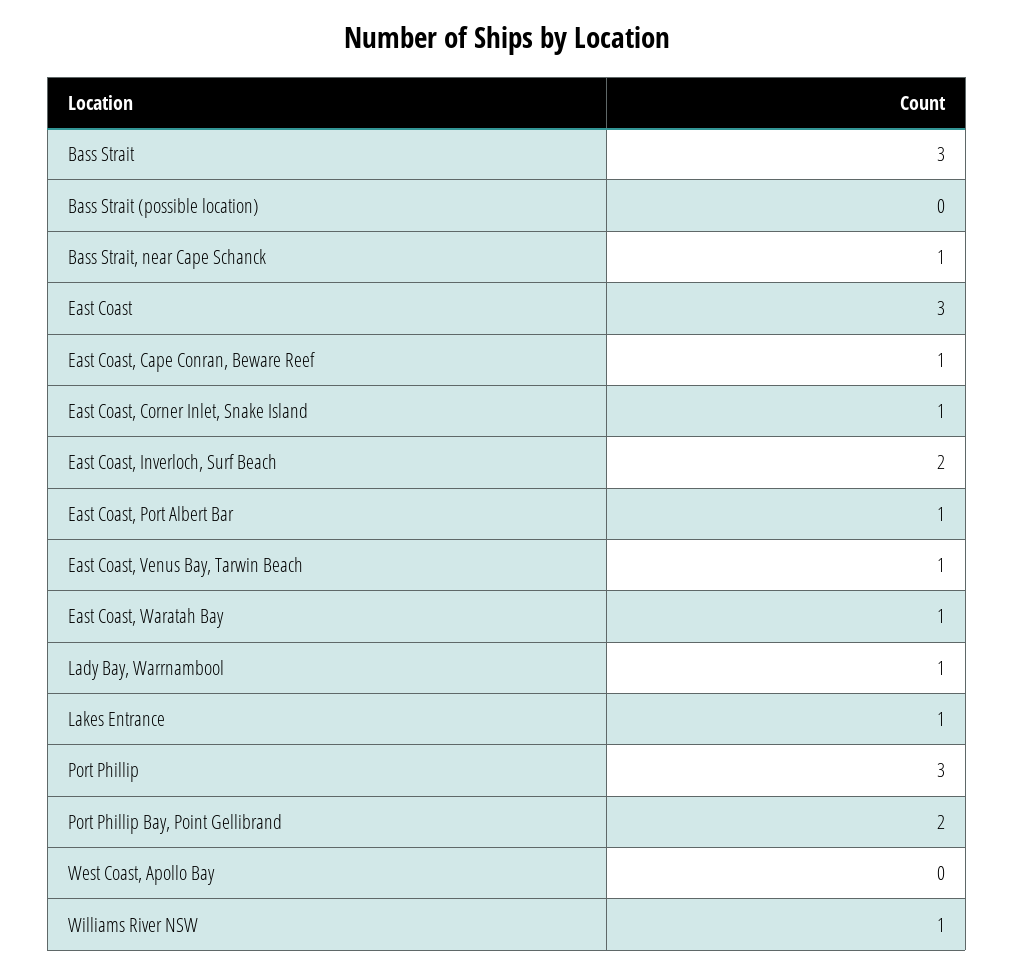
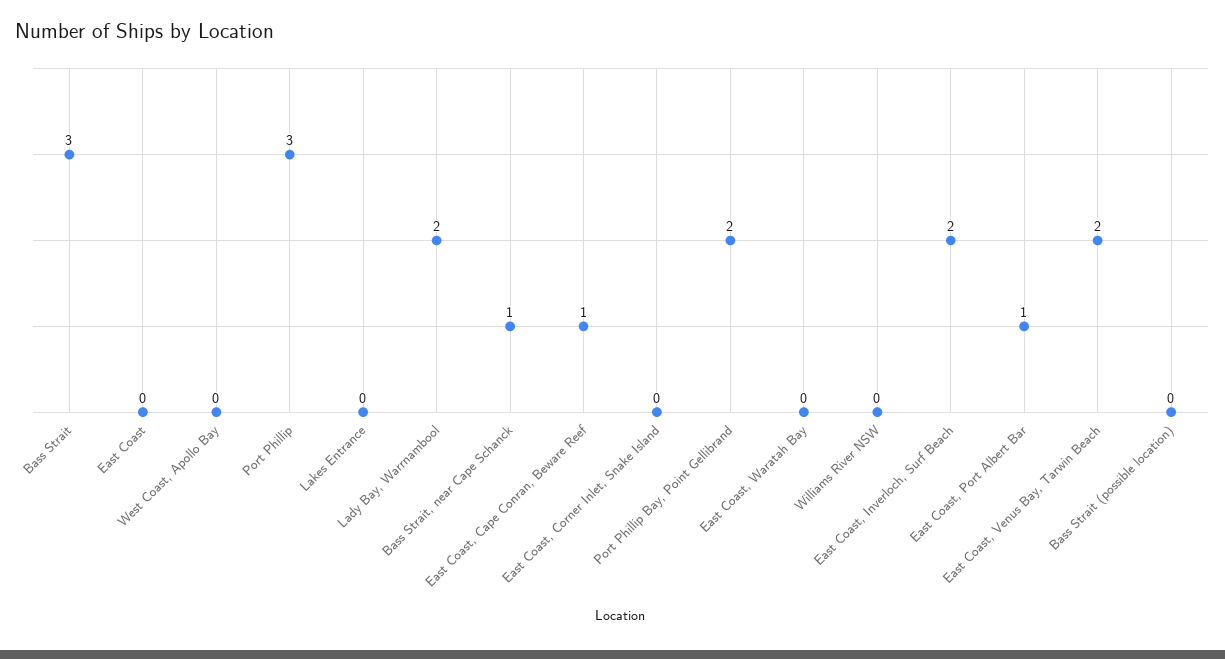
East Coast: 3 -> 0
East Coast, Corner Inlet, Snake Island: 1 -> 0
East Coast, Venus Bay, Tarwin Beach: 1 -> 2
East Coast, Waratah Bay: 1 -> 0
Lady Bay, Warrnambool: 1 -> 2
Lakes Entrance: 1 -> 0
Williams River NSW: 1 -> 0

